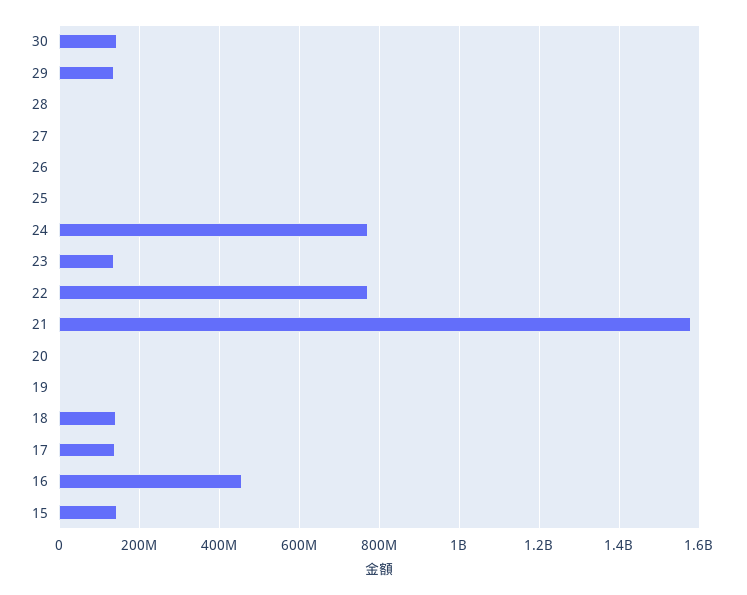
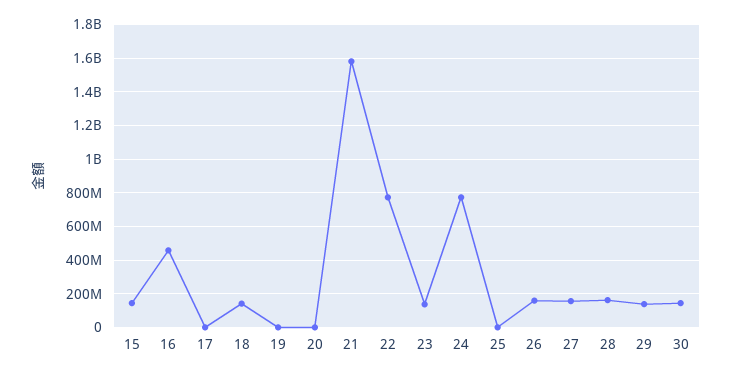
28: 0 -> 150000000
27: 0 -> 150000000
26: 0 -> 150000000
17: 140000000 -> 0

